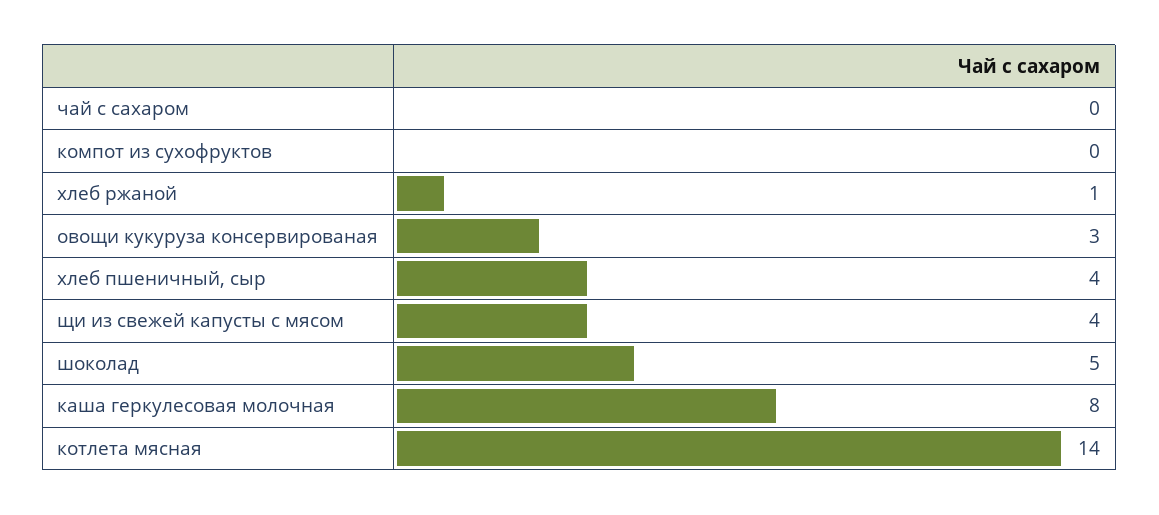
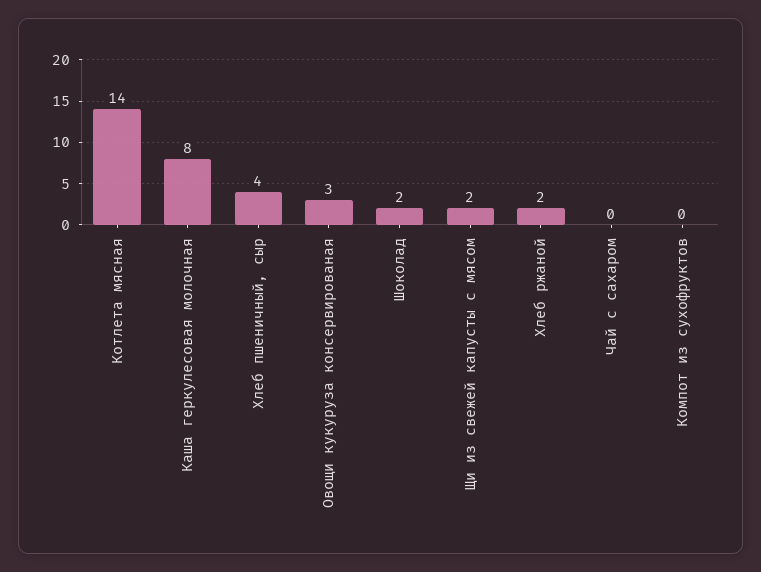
хлеб ржаной: 1 -> 2
щи из свежей капусты с мясом: 4 -> 2
шоколад: 5 -> 2

